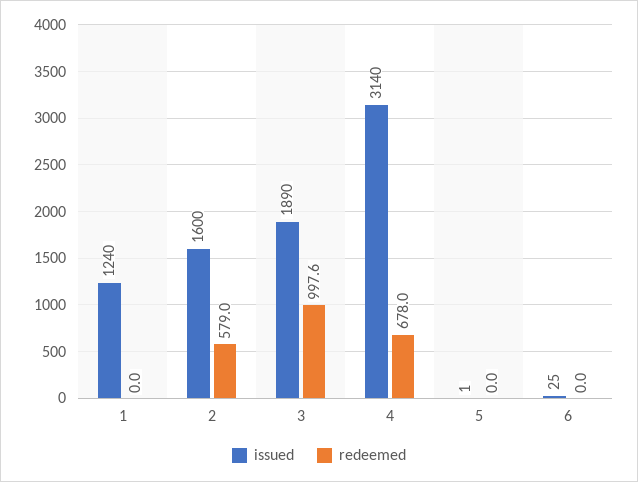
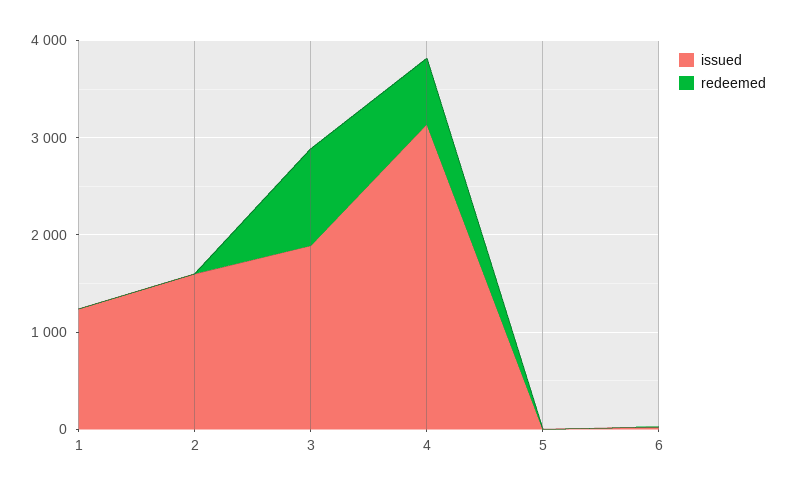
redeemed, 2: 579 -> 0

